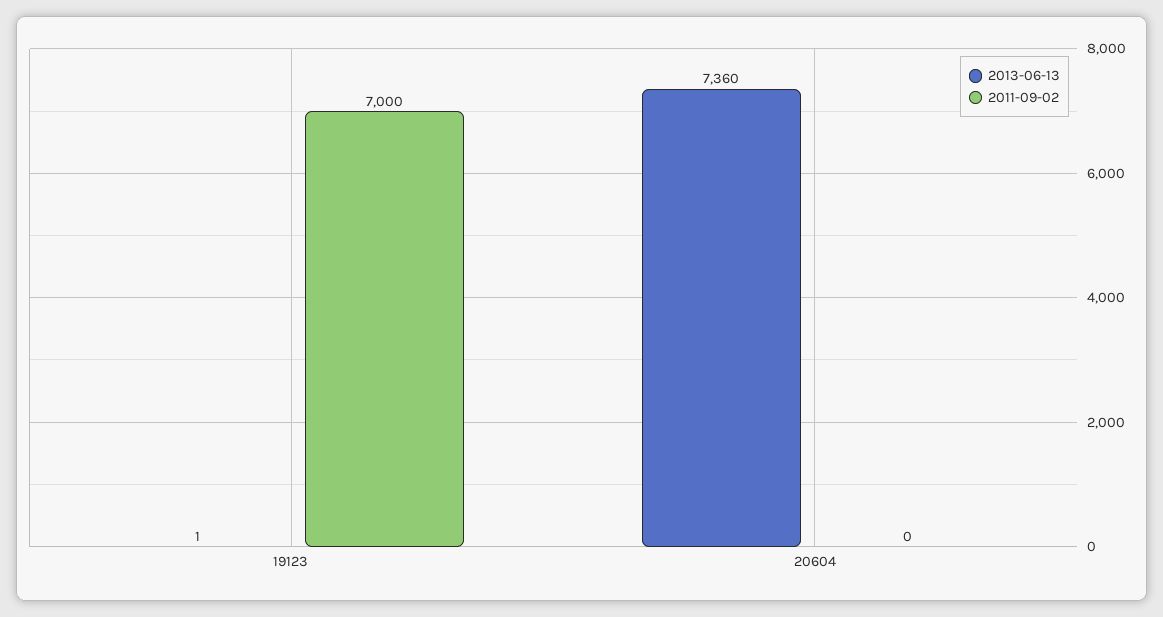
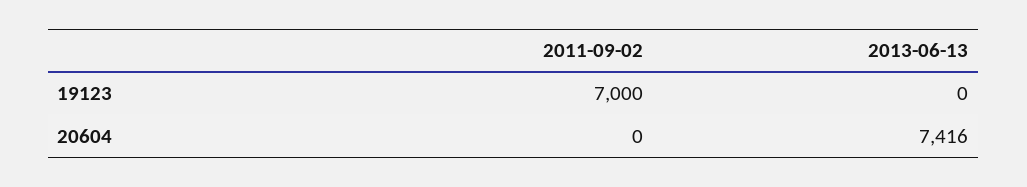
2013-06-13, 19123: 1 -> 0
2013-06-13, 20604: 7360 -> 7416

